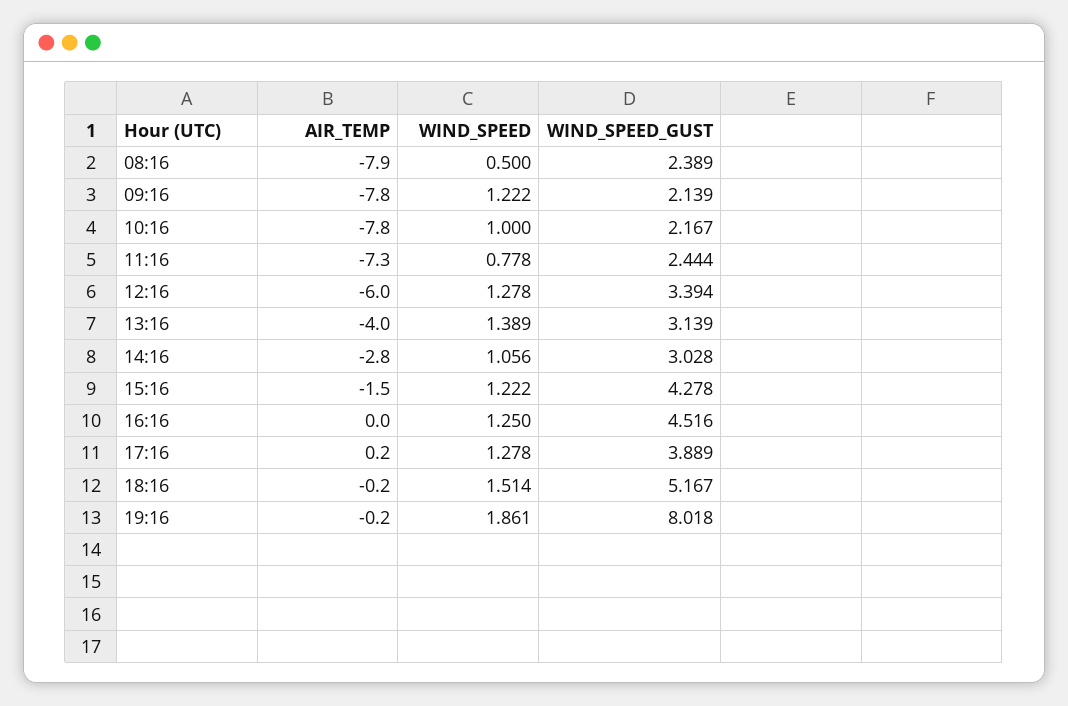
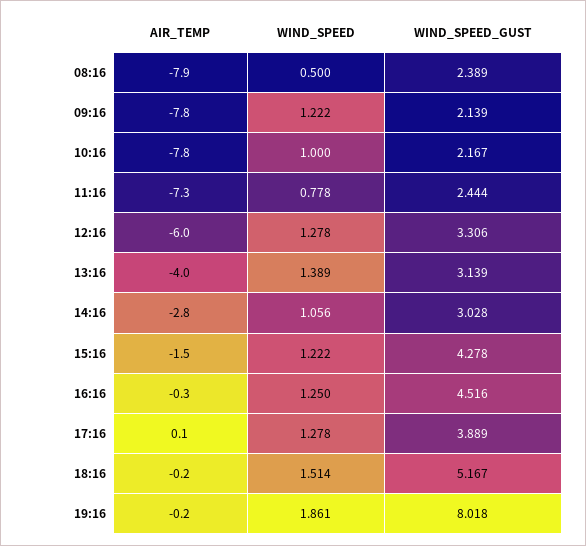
WIND_SPEED_GUST, 12:16: 3.394 -> 3.306
AIR_TEMP, 16:16: 0 -> -0.3
AIR_TEMP, 17:16: 0.2 -> 0.1

